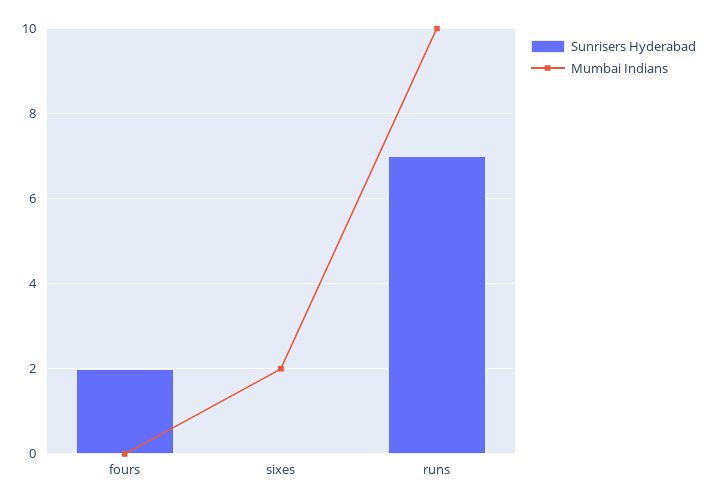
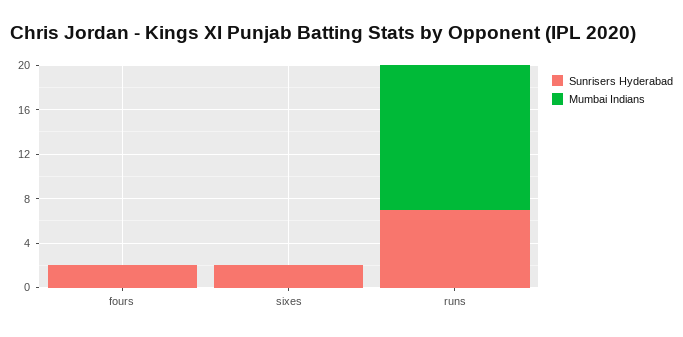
Sunrisers Hyderabad, sixes: 0 -> 2
Mumbai Indians, sixes: 2 -> 0
Mumbai Indians, runs: 10 -> 13

